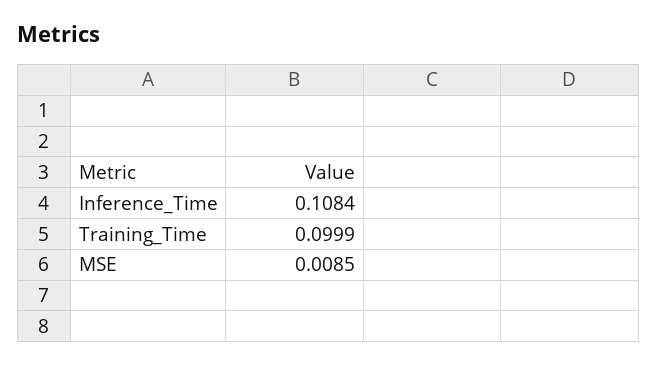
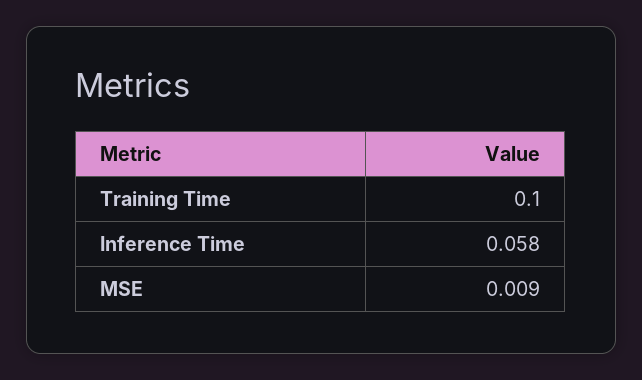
Inference_Time: 0.1084 -> 0.058

